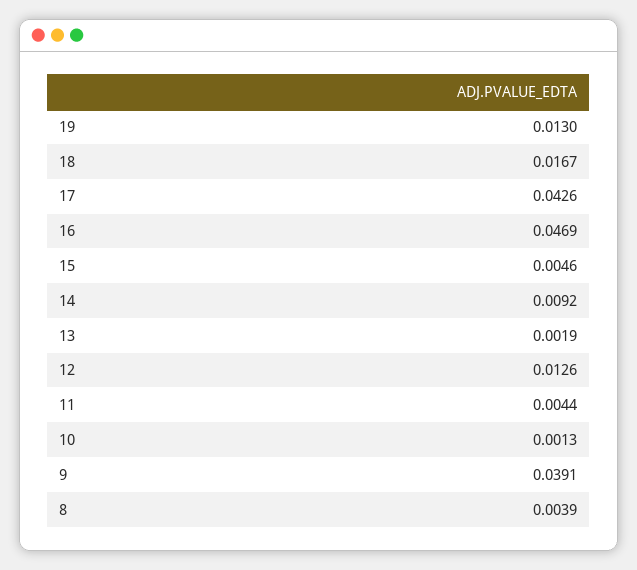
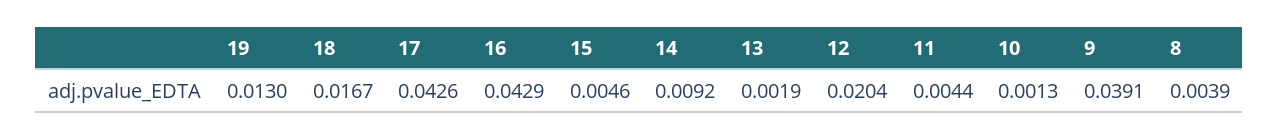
16: 0.0469 -> 0.0429
12: 0.0126 -> 0.0204

